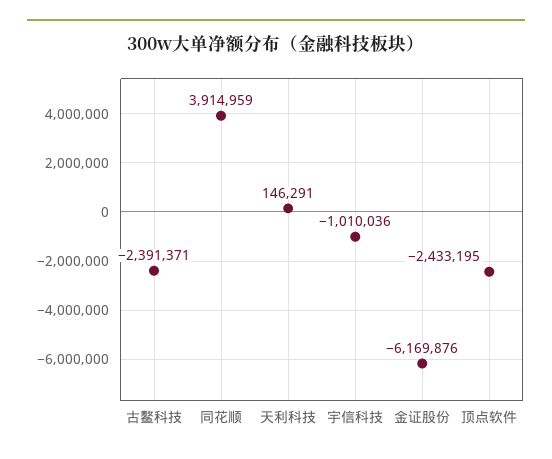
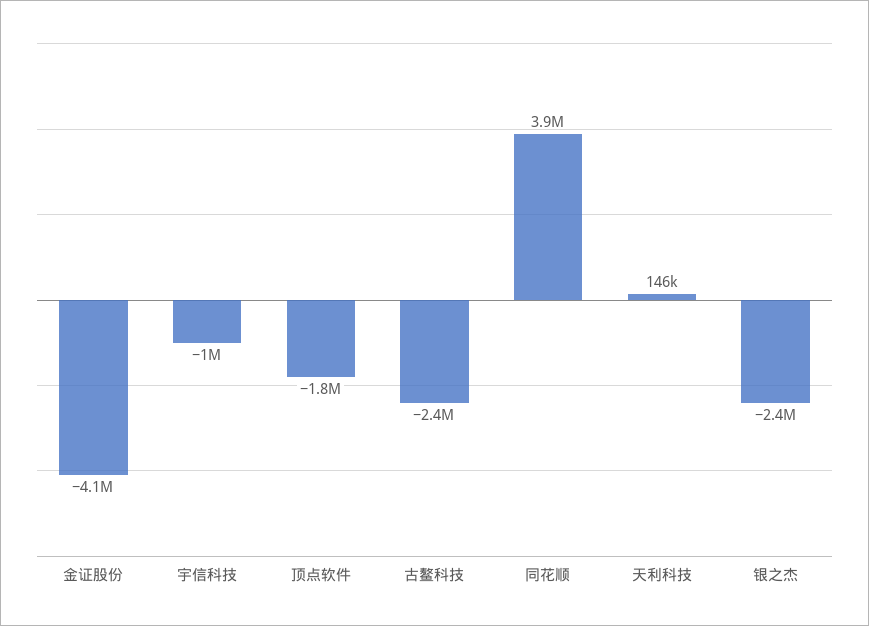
金证股份: -6169876 -> -4100000
顶点软件: -2433195 -> -1800000
银之杰: none -> -2400000

